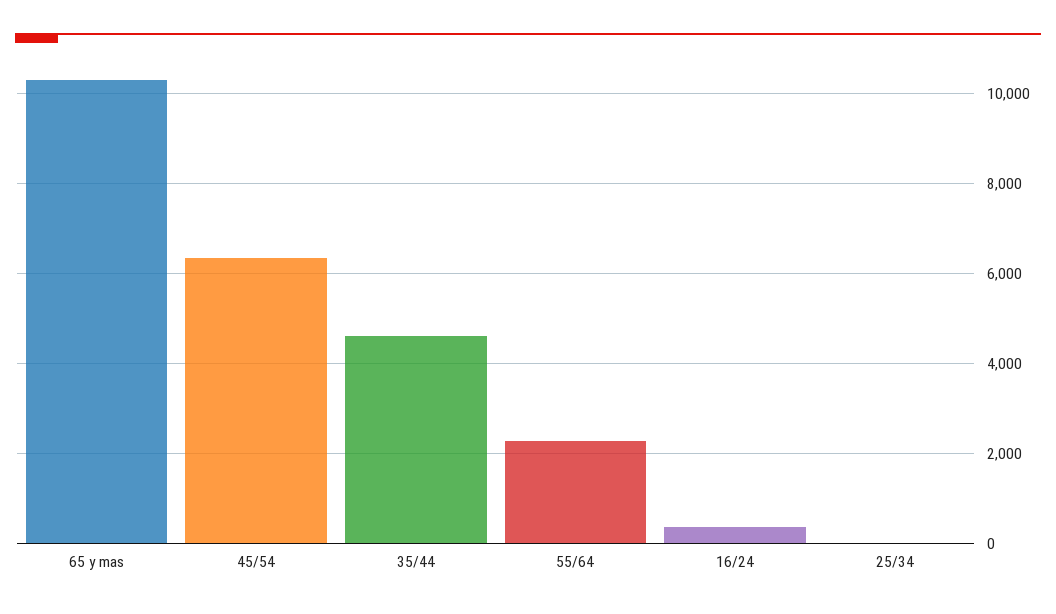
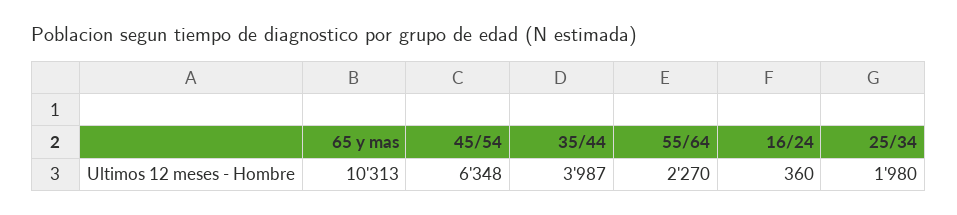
35/44: 4600 -> 3987
25/34: 0 -> 1980

